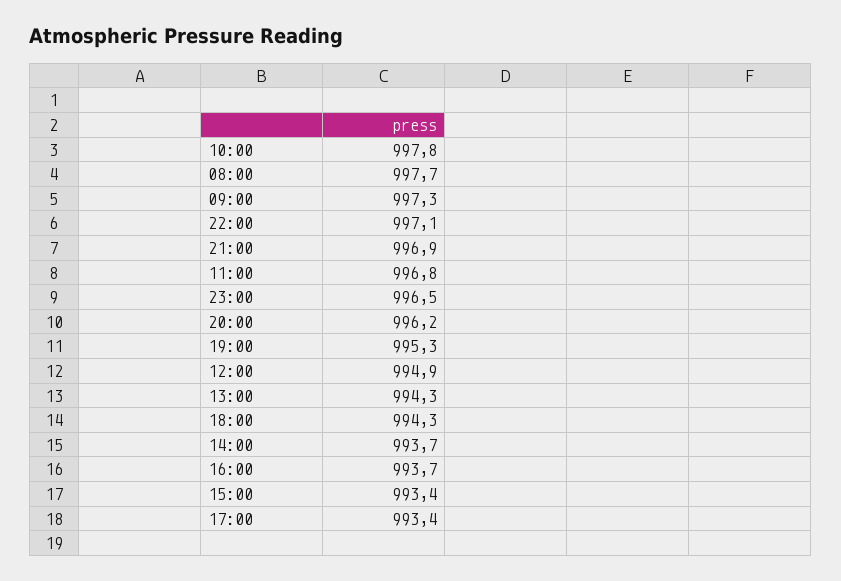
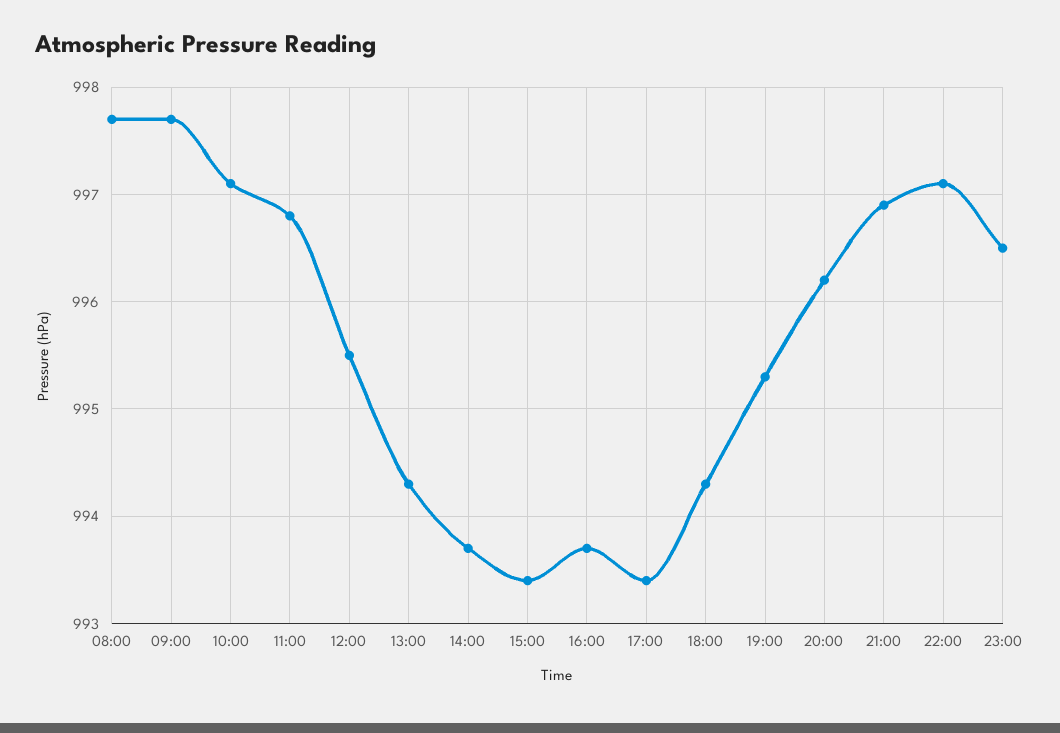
10:00: 997.8 -> 997.1
09:00: 997.3 -> 997.7
12:00: 994.9 -> 995.5

